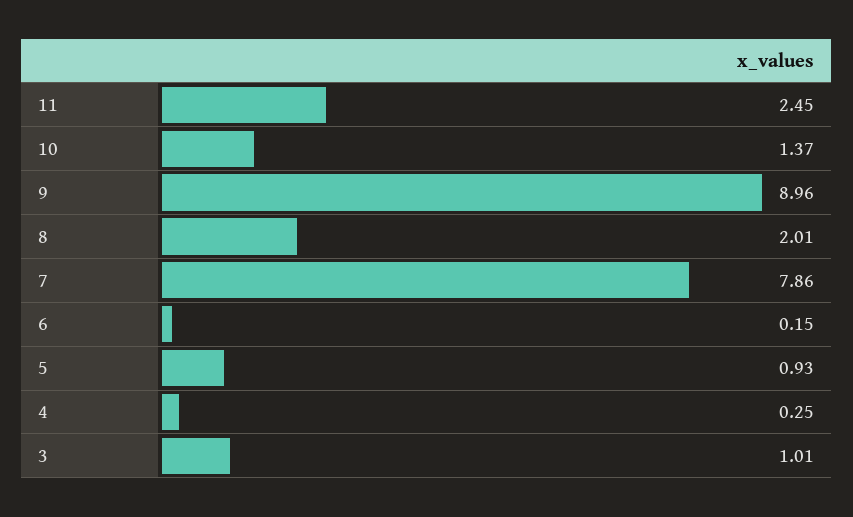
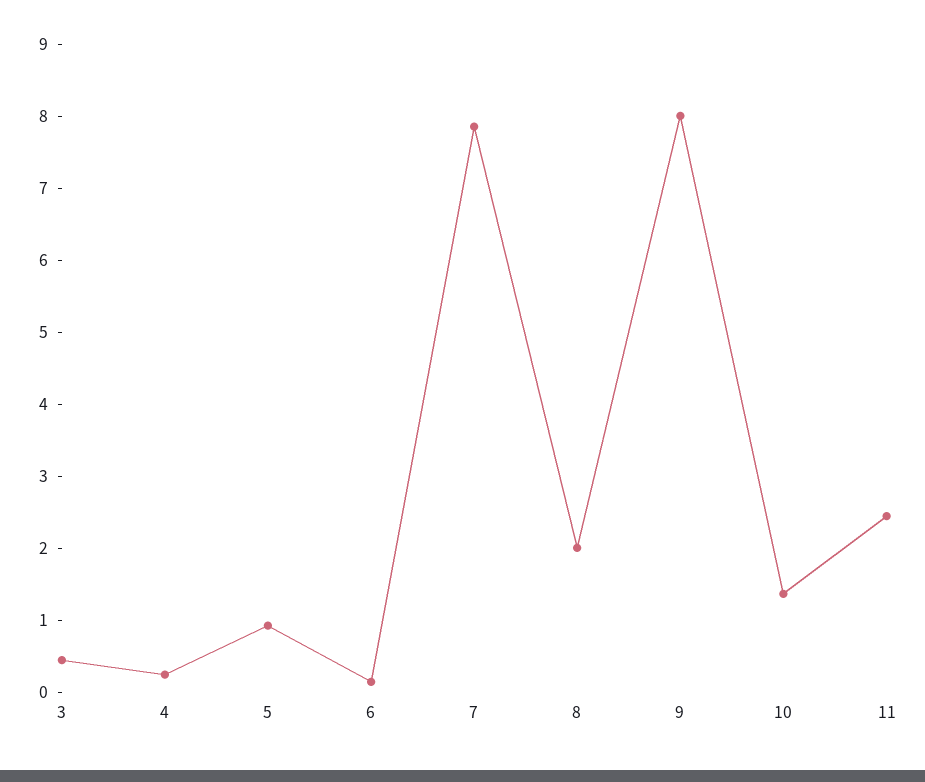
9: 8.96 -> 8
3: 1.01 -> 0.4

